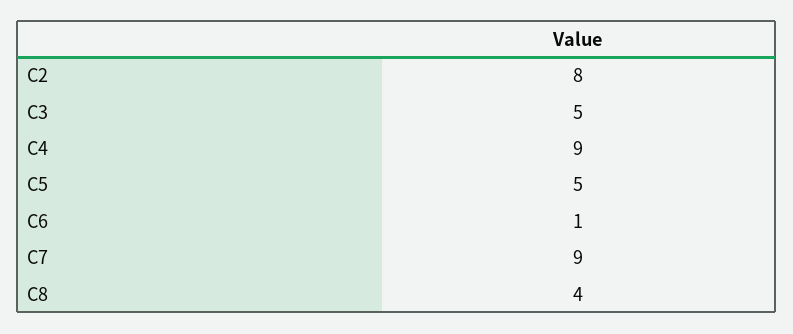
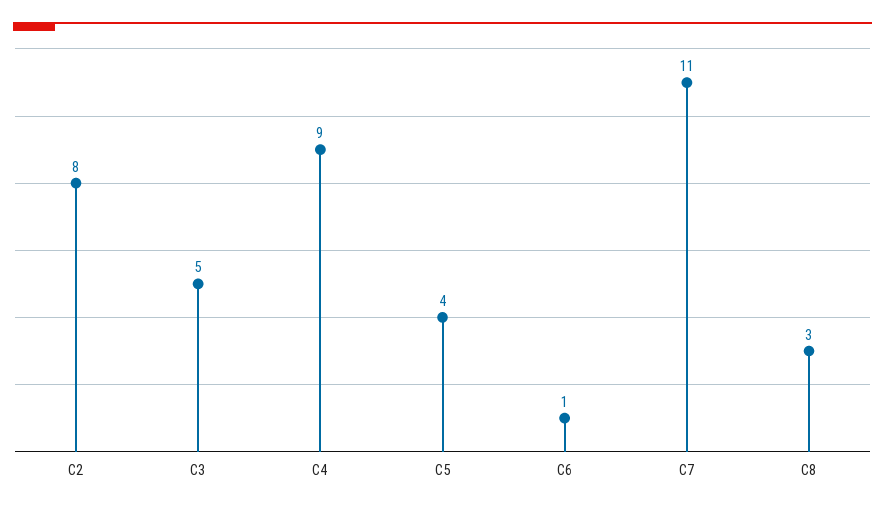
C5: 5 -> 4
C7: 9 -> 11
C8: 4 -> 3

